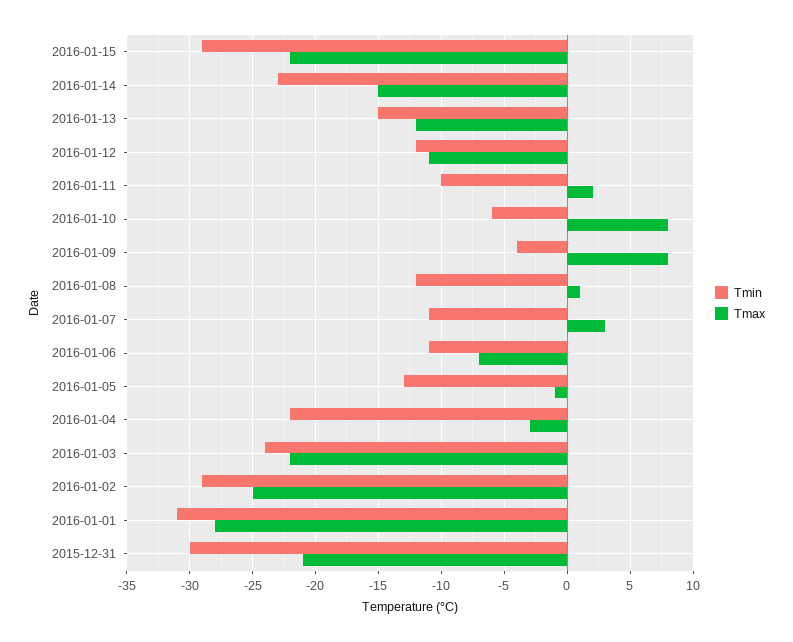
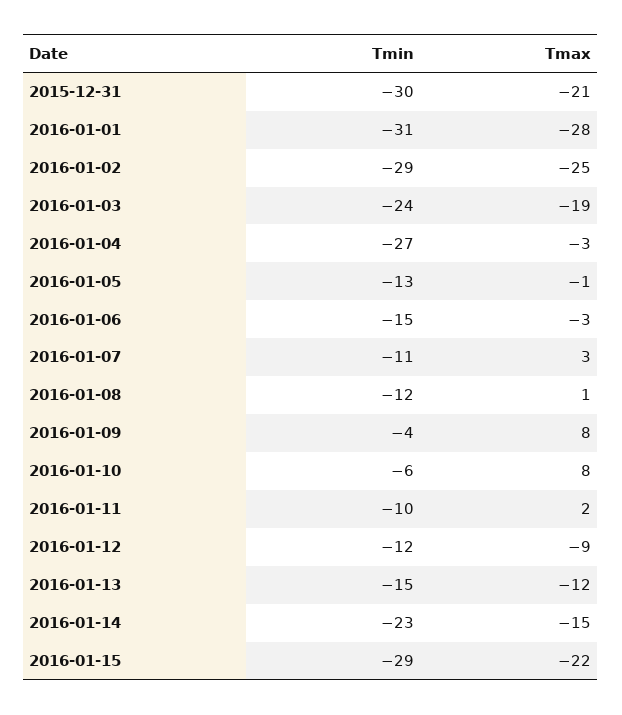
Tmax, 2016-01-12: -11 -> -9
Tmin, 2016-01-06: -11 -> -15
Tmax, 2016-01-06: -7 -> -3
Tmin, 2016-01-04: -22 -> -27
Tmax, 2016-01-03: -22 -> -19

